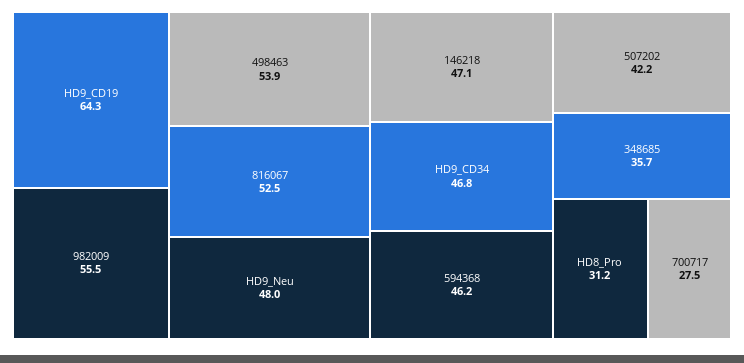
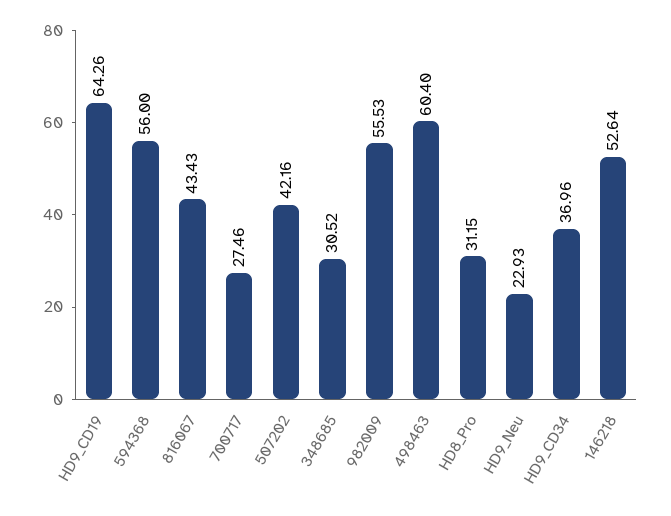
498463: 53.9 -> 60.4
816067: 52.5 -> 43.43
HD9_Neu: 48 -> 22.93
146218: 47.1 -> 52.64
HD9_CD34: 46.8 -> 36.96
594368: 46.2 -> 56
348685: 35.7 -> 30.52

